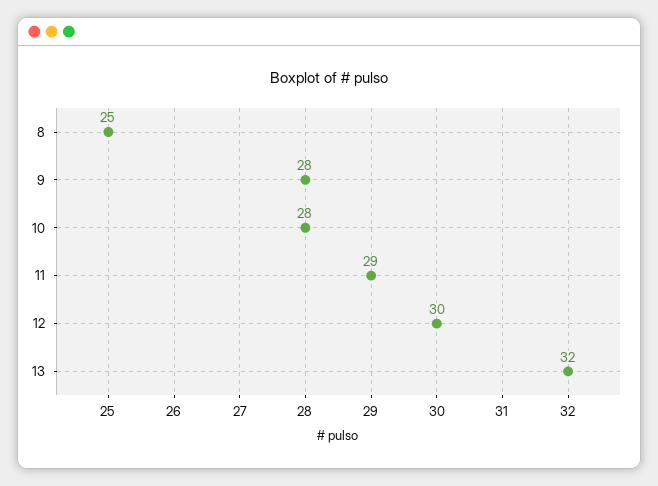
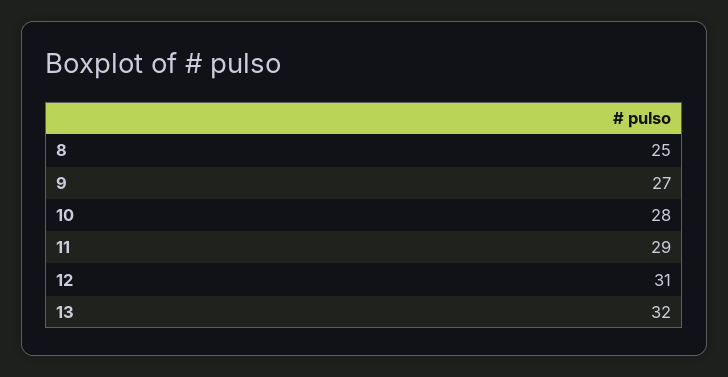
9: 28 -> 27
12: 30 -> 31

